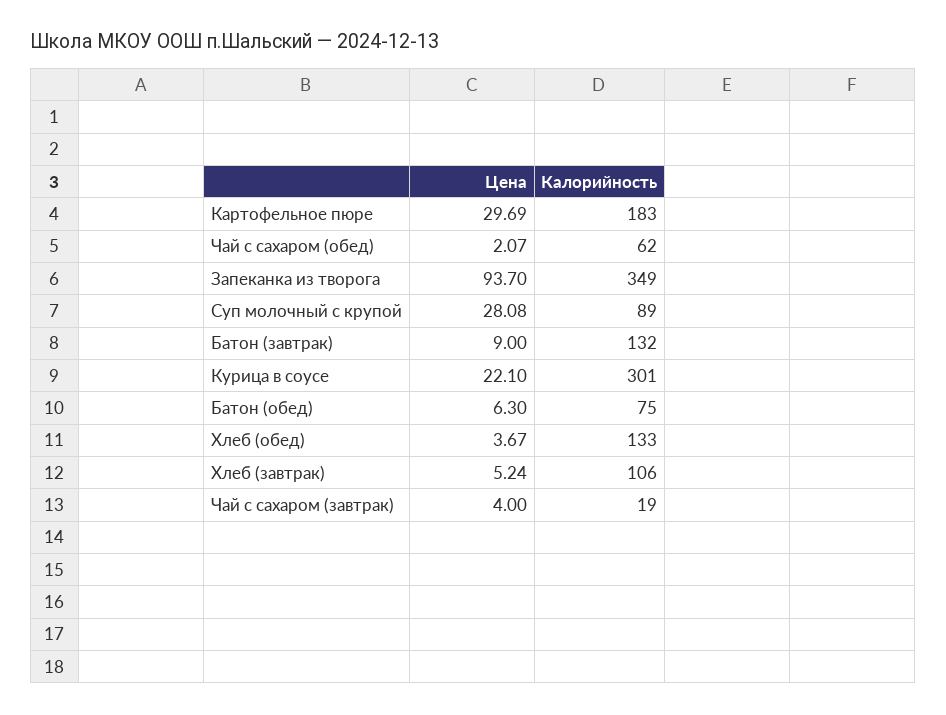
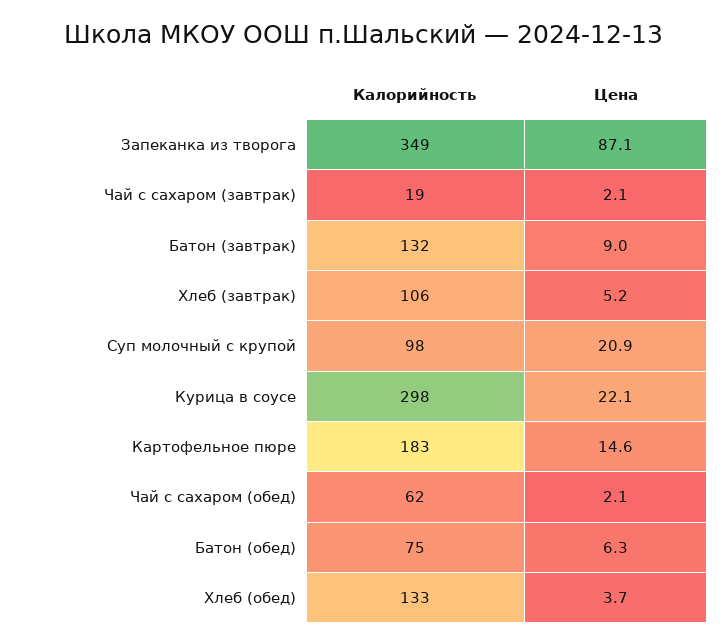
Цена, Картофельное пюре: 29.69 -> 14.6
Цена, Запеканка из творога: 93.7 -> 87.1
Цена, Суп молочный с крупой: 28.08 -> 20.9
Калорийность, Суп молочный с крупой: 89 -> 98
Калорийность, Курица в соусе: 301 -> 298
Цена, Чай с сахаром (завтрак): 4 -> 2.1

